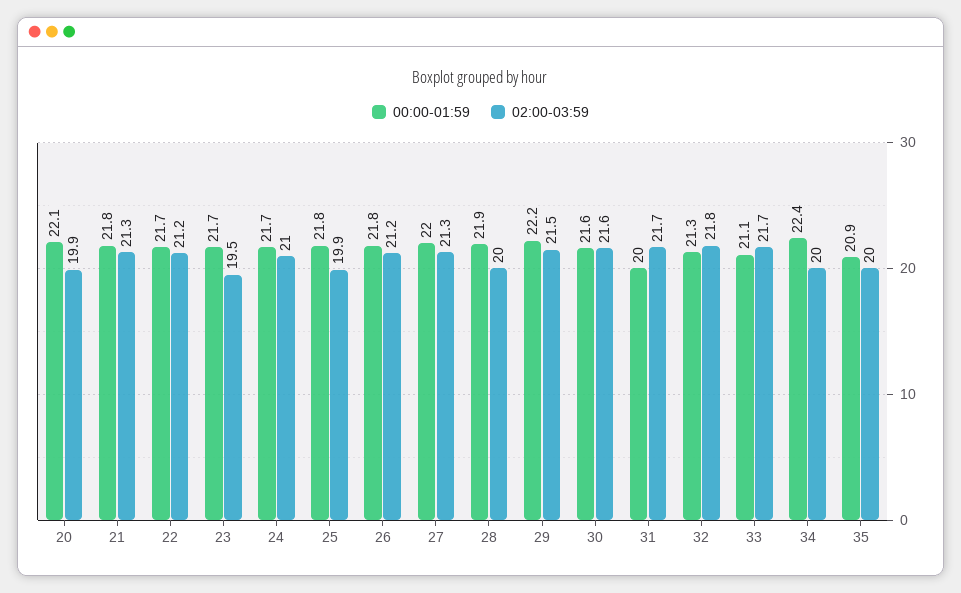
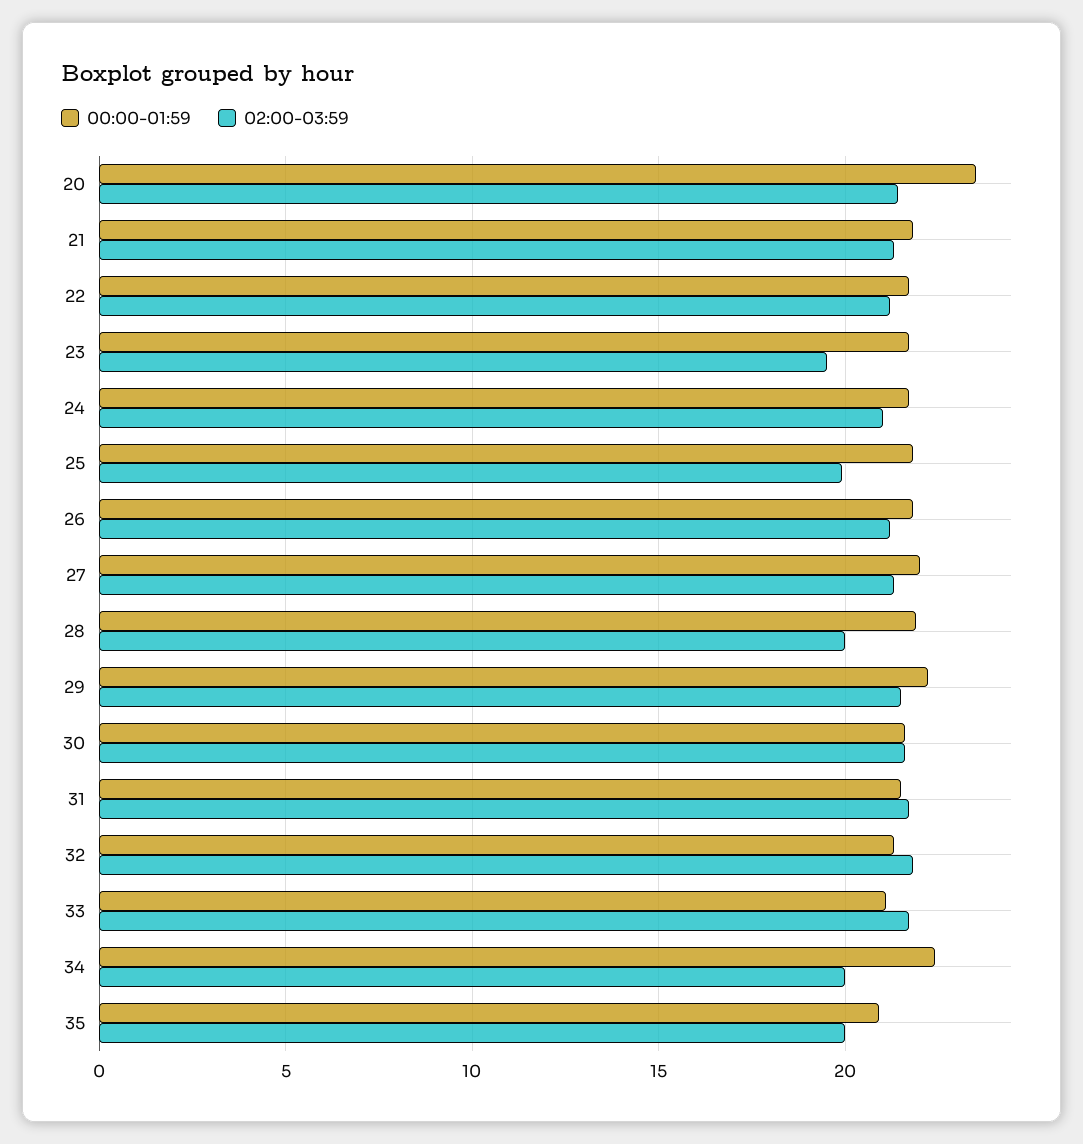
00:00-01:59, 20: 22.1 -> 23.5
02:00-03:59, 20: 19.9 -> 21.5
00:00-01:59, 31: 20 -> 21.5

